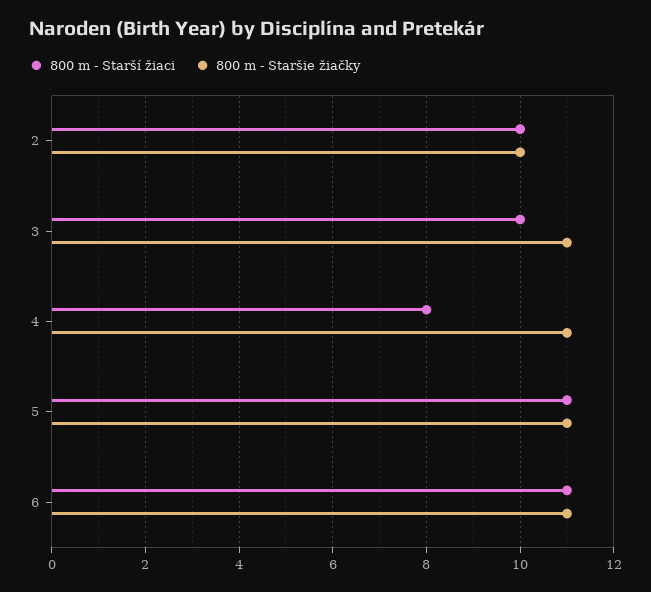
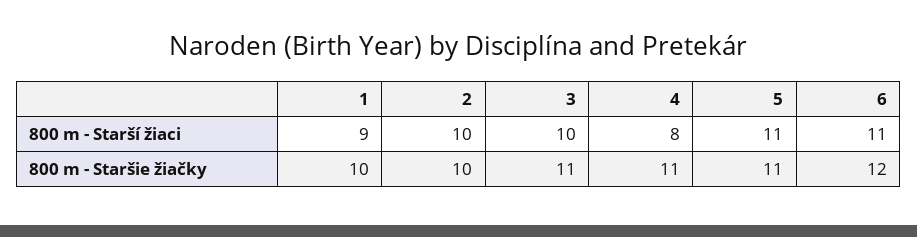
800 m - Staršie žiačky, 6: 11 -> 12
800 m - Starší žiaci, 1: none -> 9
800 m - Staršie žiačky, 1: none -> 10

